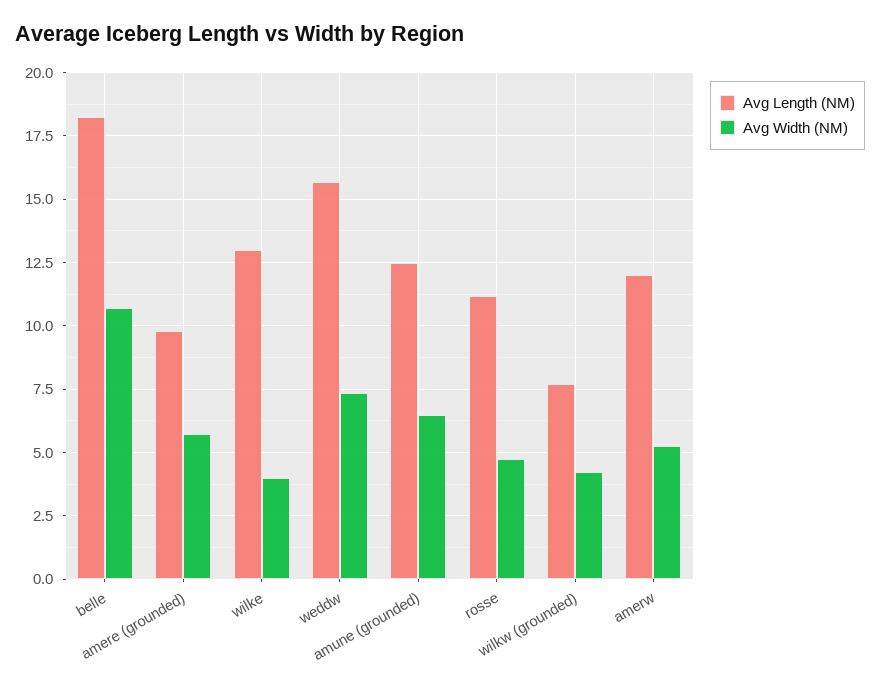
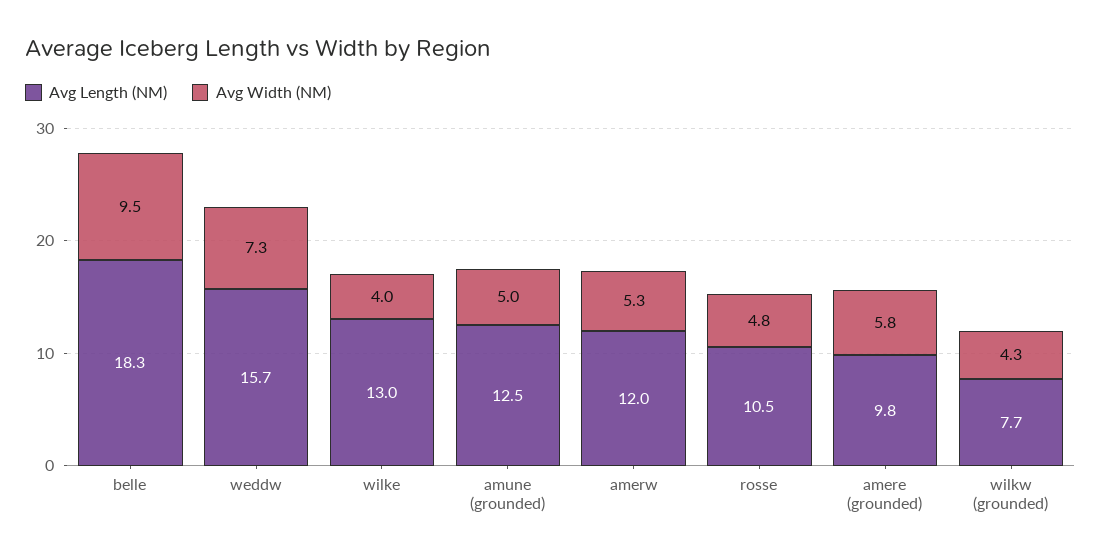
Avg Width (NM), belle: 10.75 -> 9.5
Avg Width (NM), amune (grounded): 6.5 -> 5
Avg Length (NM), rosse: 11.25 -> 10.5

